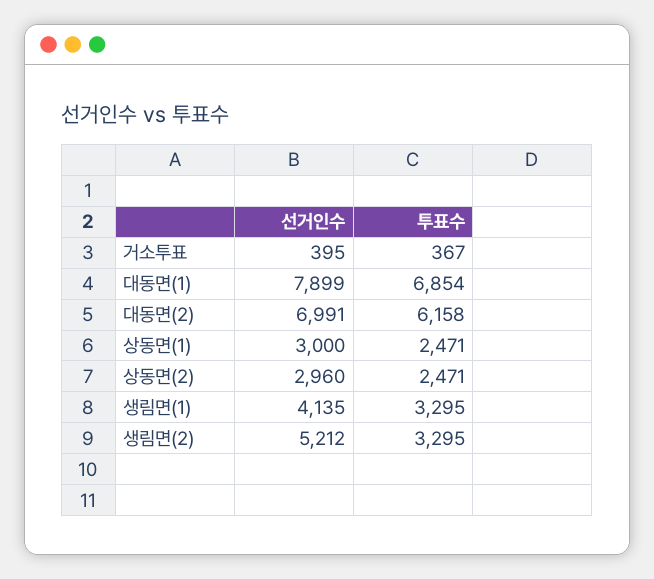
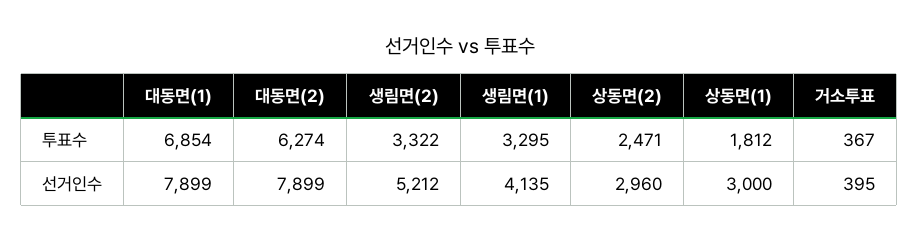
선거인수, 대동면(2): 6991 -> 7899
투표수, 대동면(2): 6158 -> 6274
투표수, 상동면(1): 2471 -> 1812
투표수, 생림면(2): 3295 -> 3322

